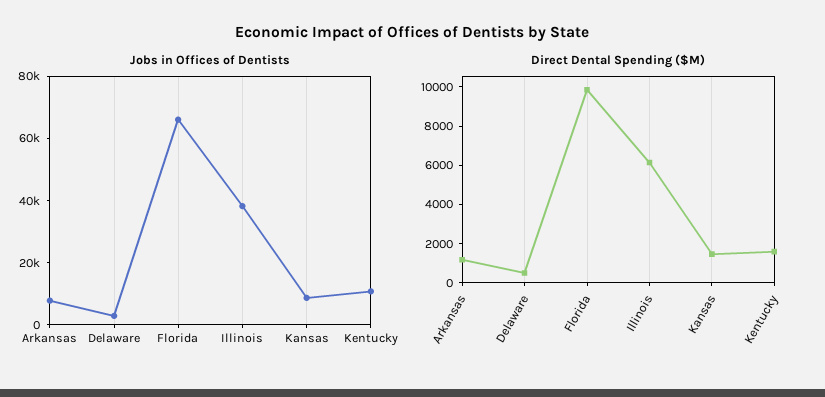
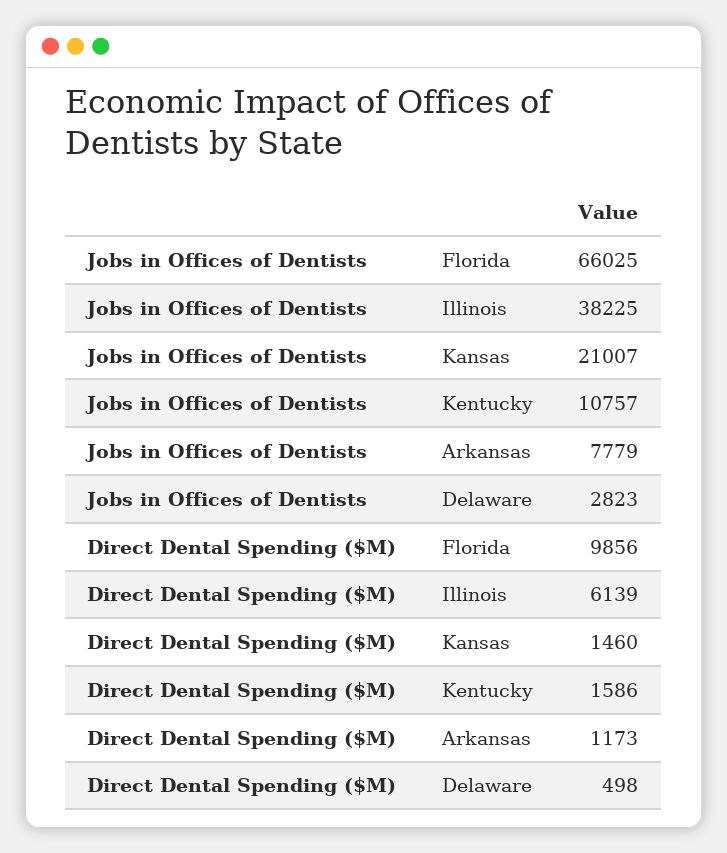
Jobs in Offices of Dentists, Kansas: 10000 -> 21007

